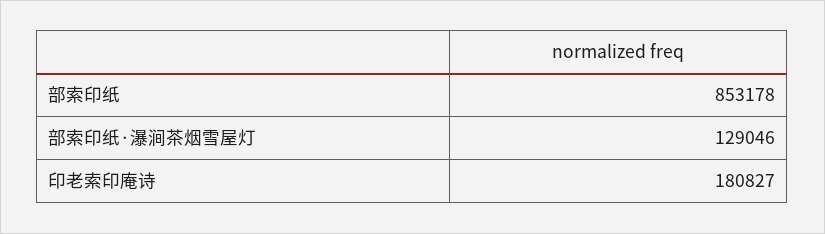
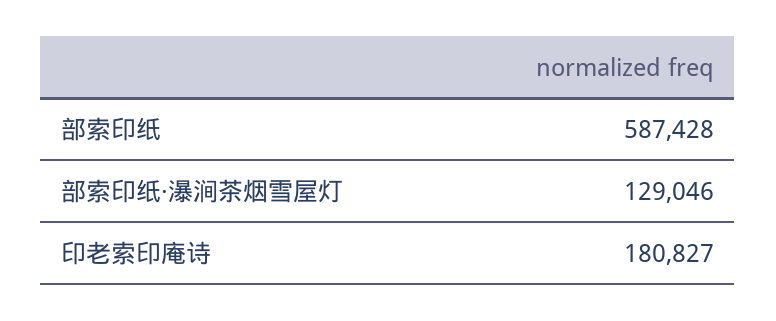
部索印纸: 853178 -> 587428

